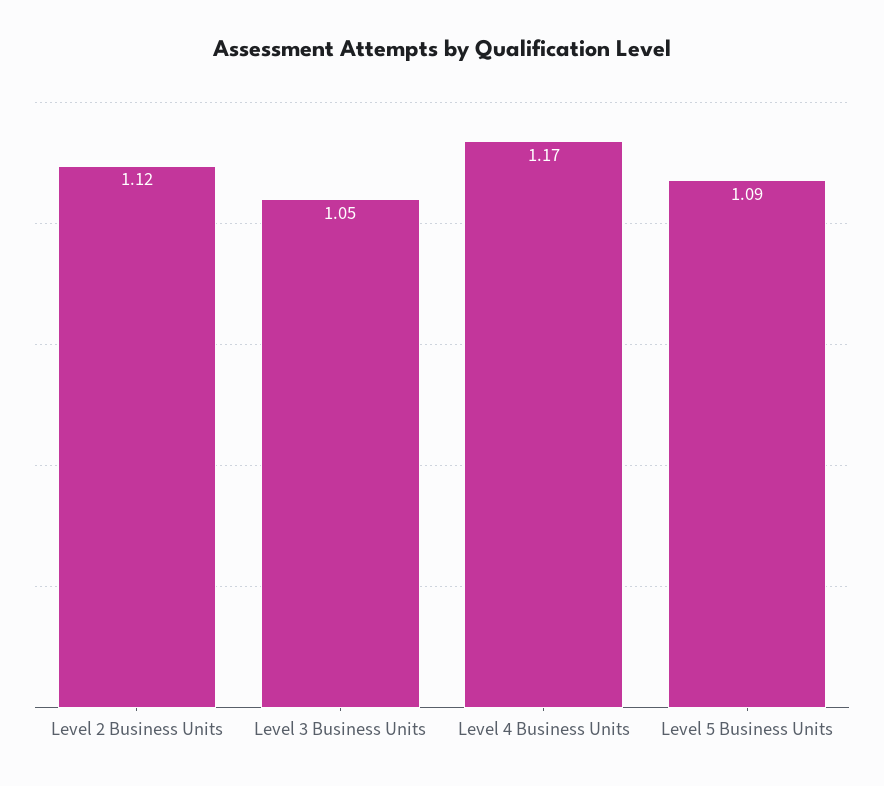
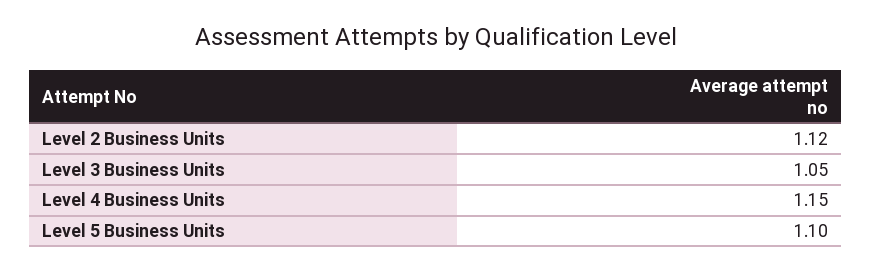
Level 4 Business Units: 1.17 -> 1.15
Level 5 Business Units: 1.09 -> 1.1

